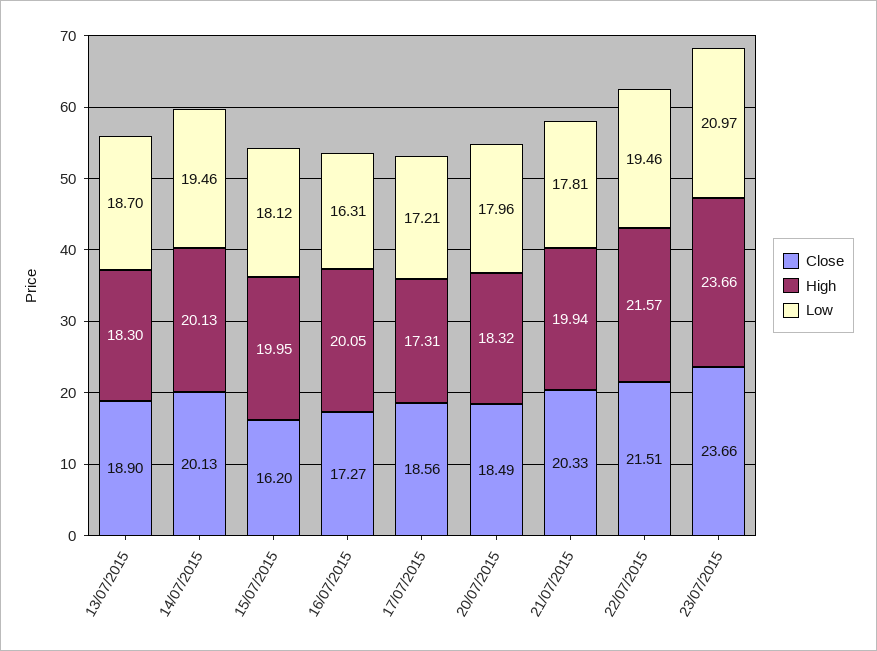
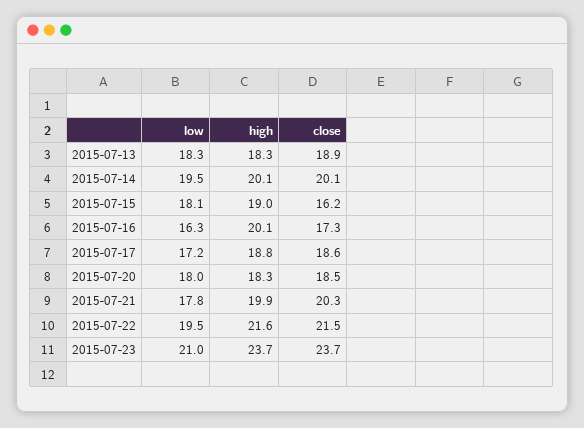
Low, 13/07/2015: 18.7 -> 18.3
High, 15/07/2015: 19.95 -> 19
High, 17/07/2015: 17.31 -> 18.8

